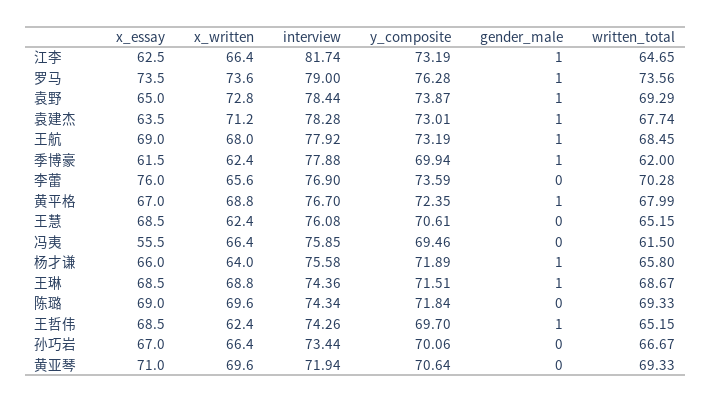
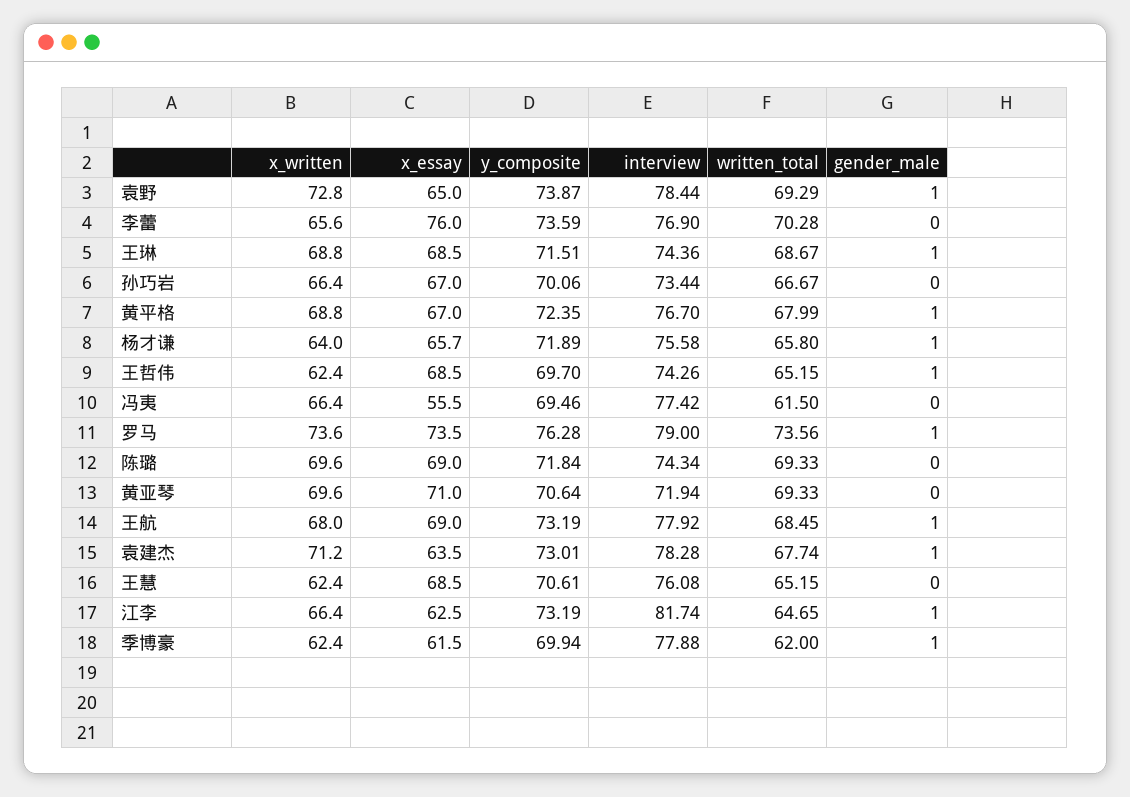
interview, 冯夷: 75.85 -> 77.42
x_essay, 杨才谦: 66 -> 65.7

